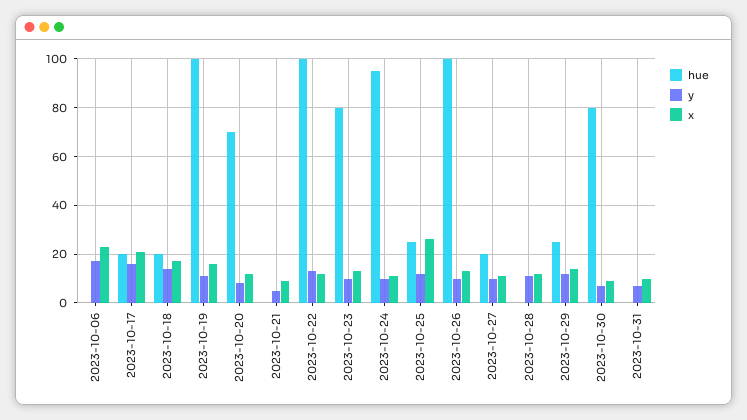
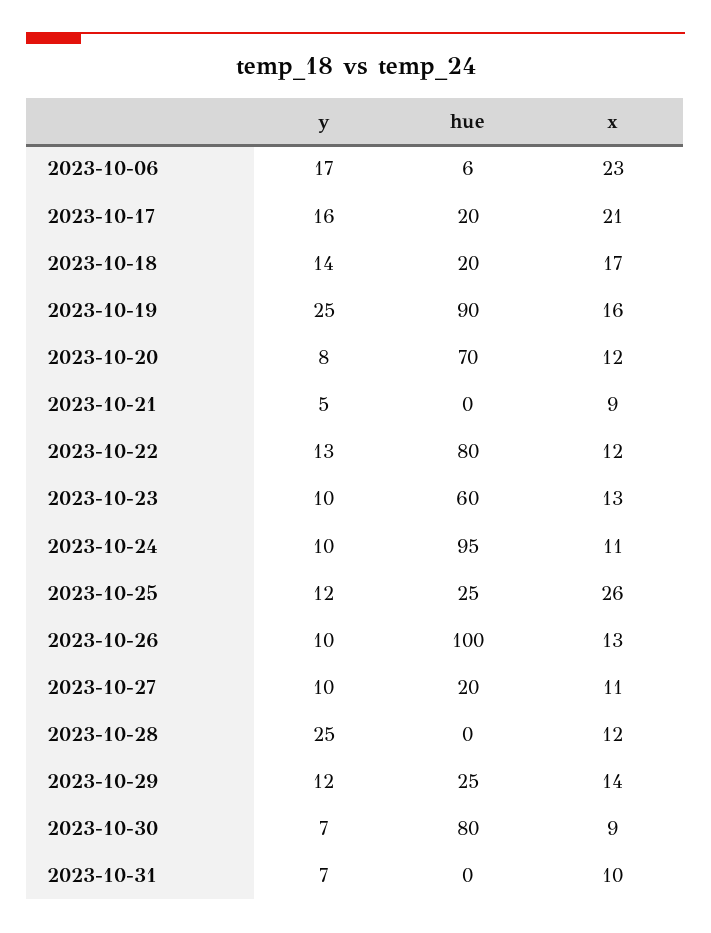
hue, 2023-10-06: 0 -> 6
hue, 2023-10-19: 100 -> 90
y, 2023-10-19: 10 -> 25
hue, 2023-10-22: 100 -> 80
hue, 2023-10-23: 80 -> 60
y, 2023-10-28: 10 -> 25

